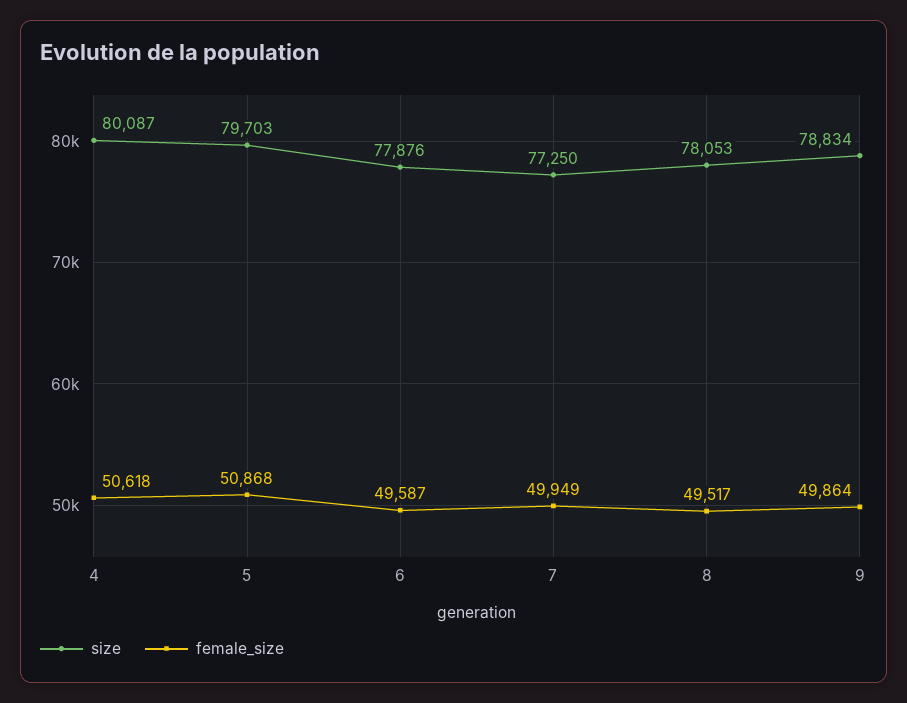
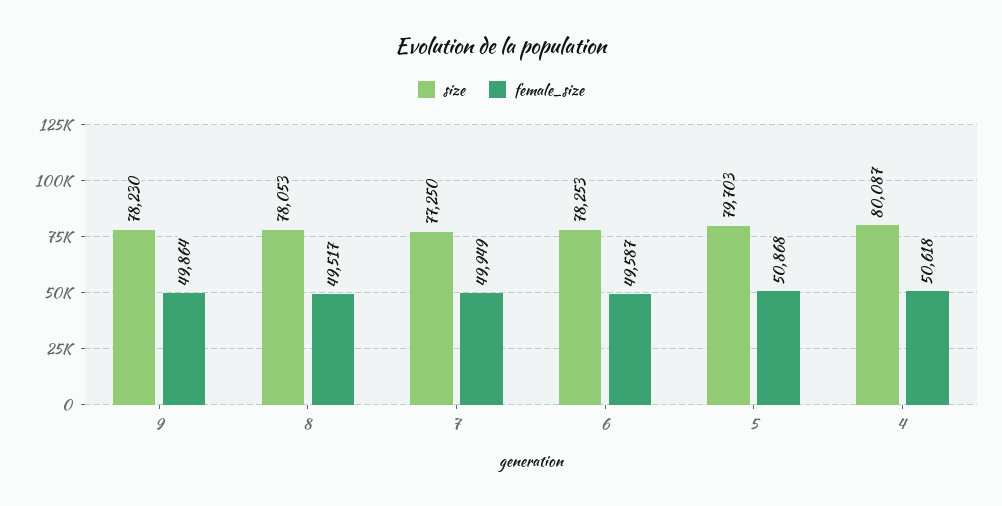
size, 6: 77876 -> 78253
size, 9: 78834 -> 78230

